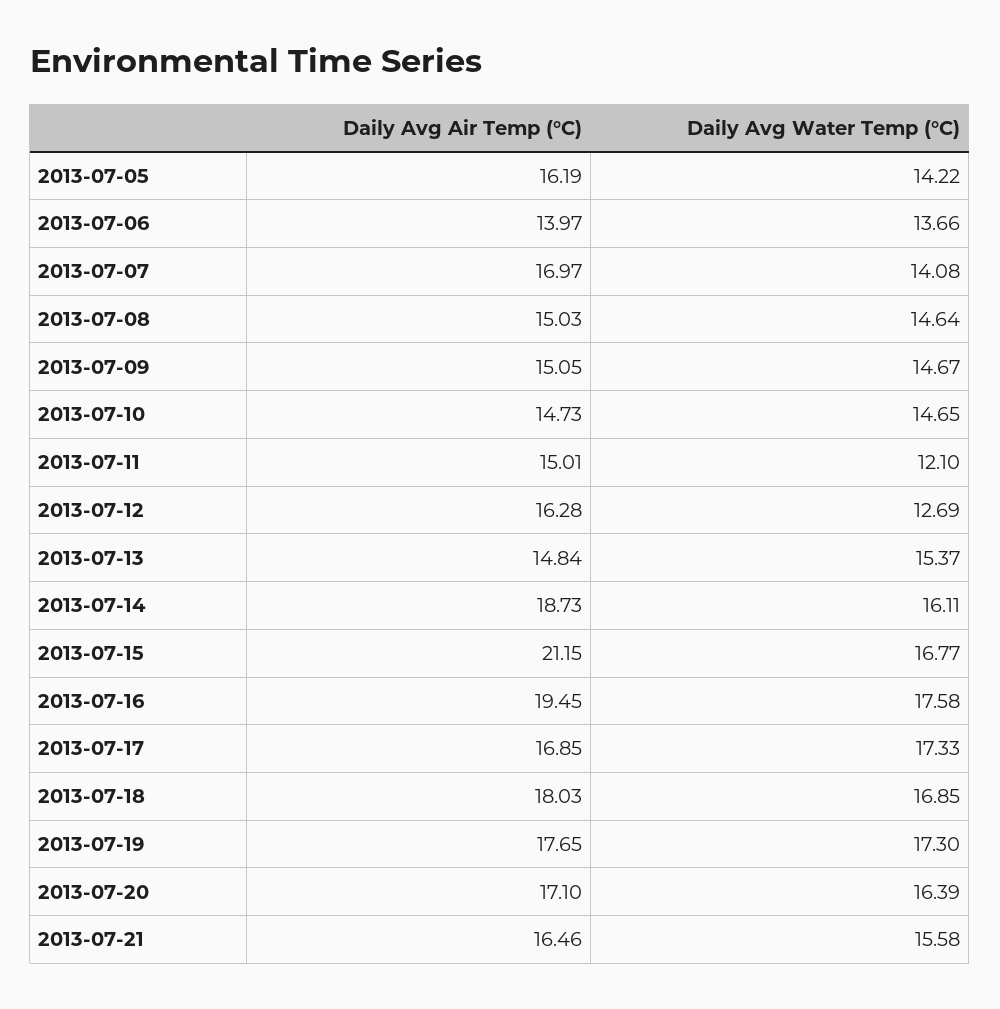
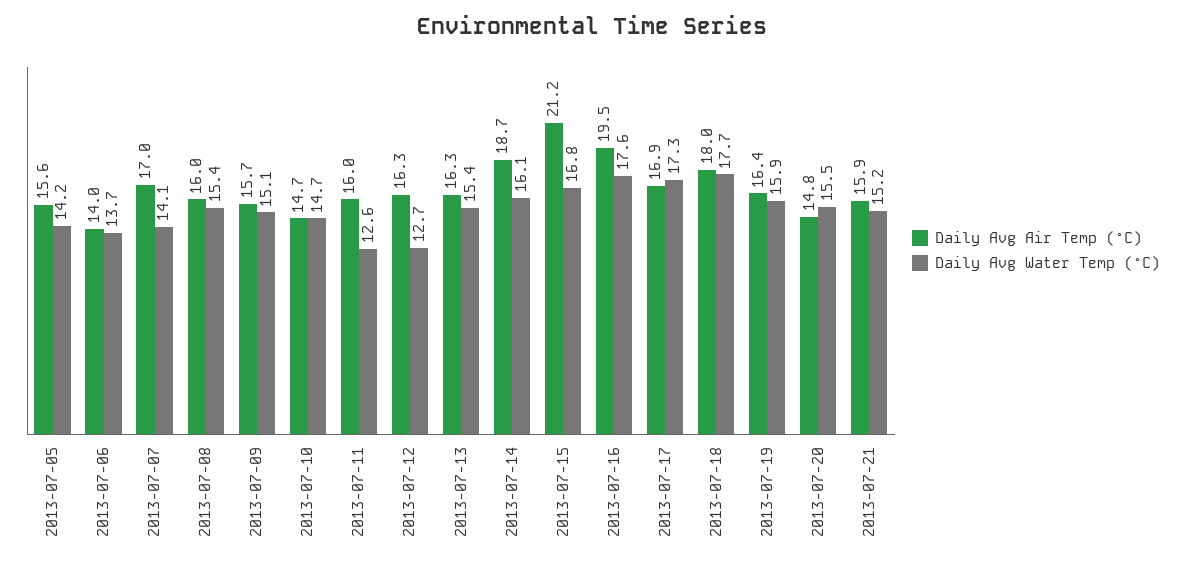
Daily Avg Air Temp (°C), 2013-07-05: 16.19 -> 15.6
Daily Avg Air Temp (°C), 2013-07-08: 15.03 -> 16
Daily Avg Water Temp (°C), 2013-07-08: 14.64 -> 15.4
Daily Avg Air Temp (°C), 2013-07-09: 15.05 -> 15.7
Daily Avg Water Temp (°C), 2013-07-09: 14.67 -> 15.1
Daily Avg Air Temp (°C), 2013-07-11: 15.01 -> 16
Daily Avg Water Temp (°C), 2013-07-11: 12.1 -> 12.6
Daily Avg Air Temp (°C), 2013-07-13: 14.84 -> 16.3
Daily Avg Water Temp (°C), 2013-07-18: 16.85 -> 17.7
Daily Avg Air Temp (°C), 2013-07-19: 17.65 -> 16.4
Daily Avg Water Temp (°C), 2013-07-19: 17.3 -> 15.9
Daily Avg Air Temp (°C), 2013-07-20: 17.1 -> 14.8
Daily Avg Water Temp (°C), 2013-07-20: 16.39 -> 15.5
Daily Avg Air Temp (°C), 2013-07-21: 16.46 -> 15.9
Daily Avg Water Temp (°C), 2013-07-21: 15.58 -> 15.2

